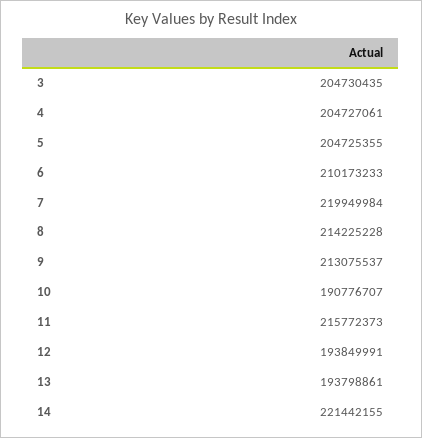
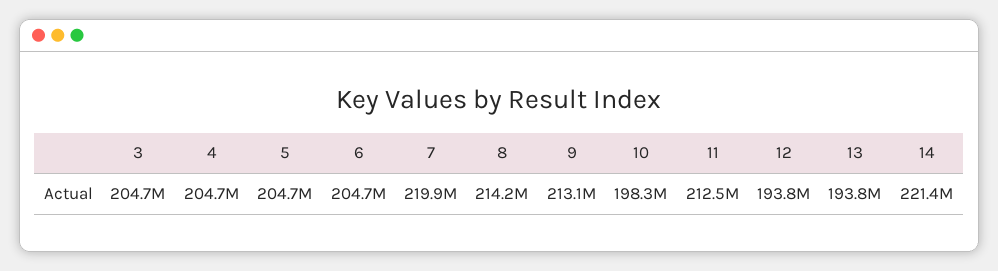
6: 210173233 -> 204700000
10: 190776707 -> 198300000
11: 215772373 -> 212500000

